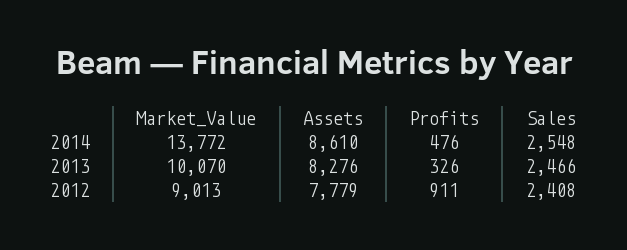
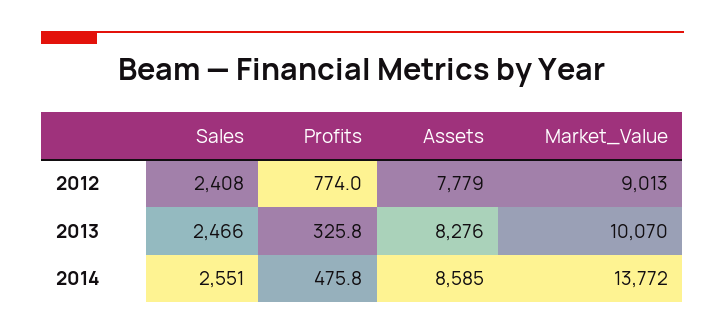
Assets, 2014: 8610 -> 8585
Sales, 2014: 2548 -> 2551
Profits, 2012: 911 -> 774

